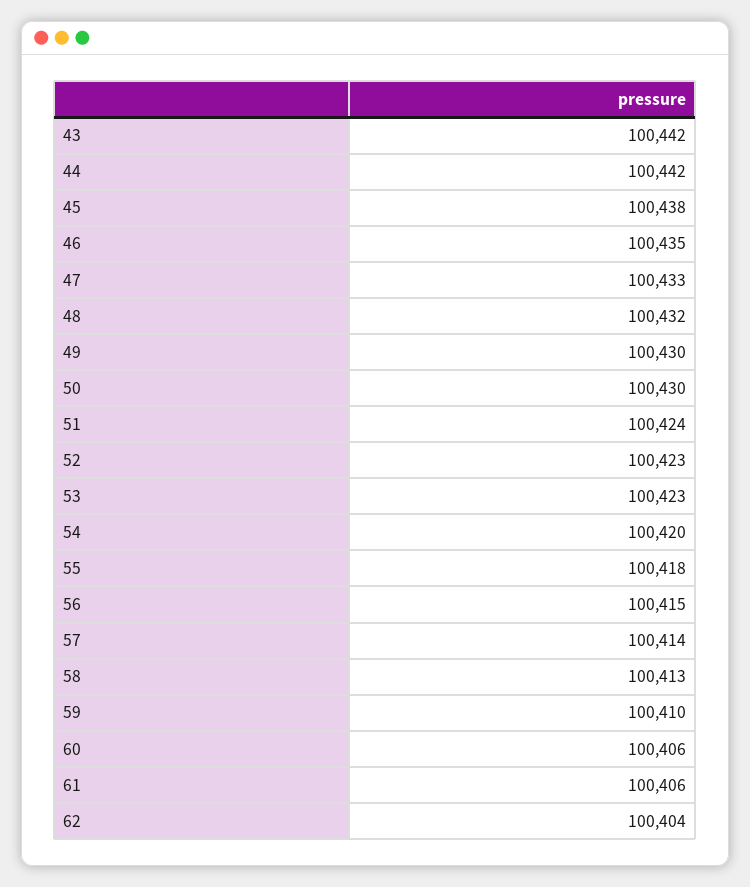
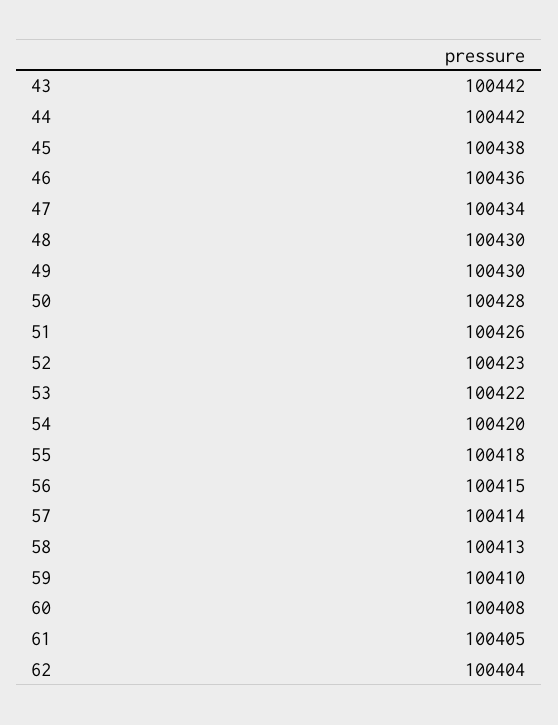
46: 100435 -> 100436
47: 100433 -> 100434
48: 100432 -> 100430
50: 100430 -> 100428
51: 100424 -> 100426
53: 100423 -> 100422
60: 100406 -> 100408
61: 100406 -> 100405

